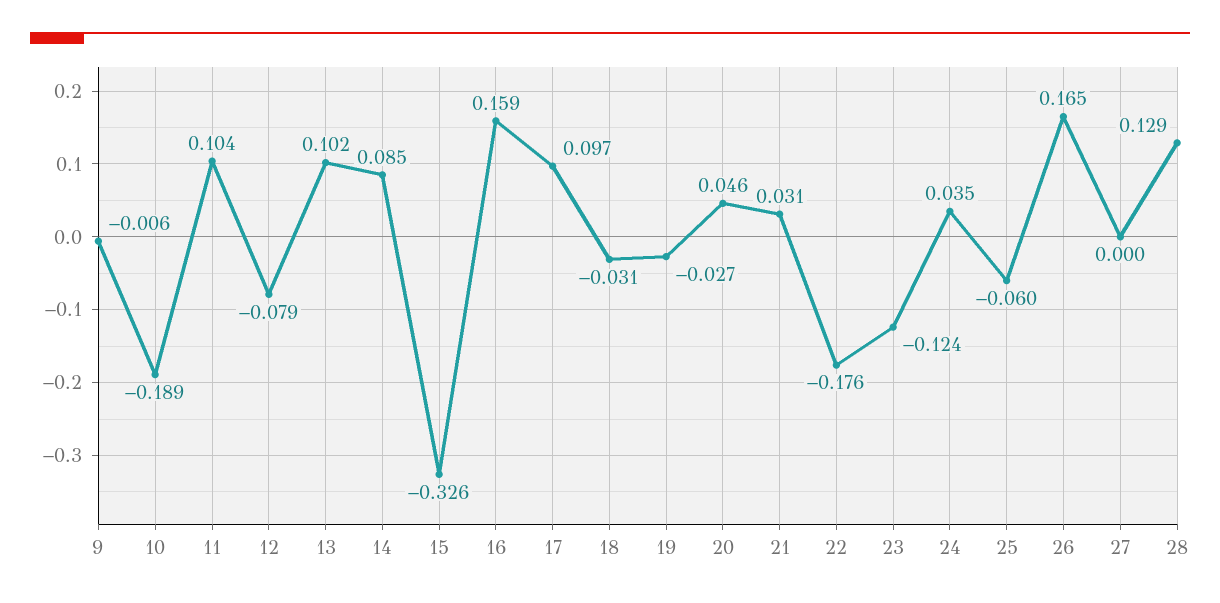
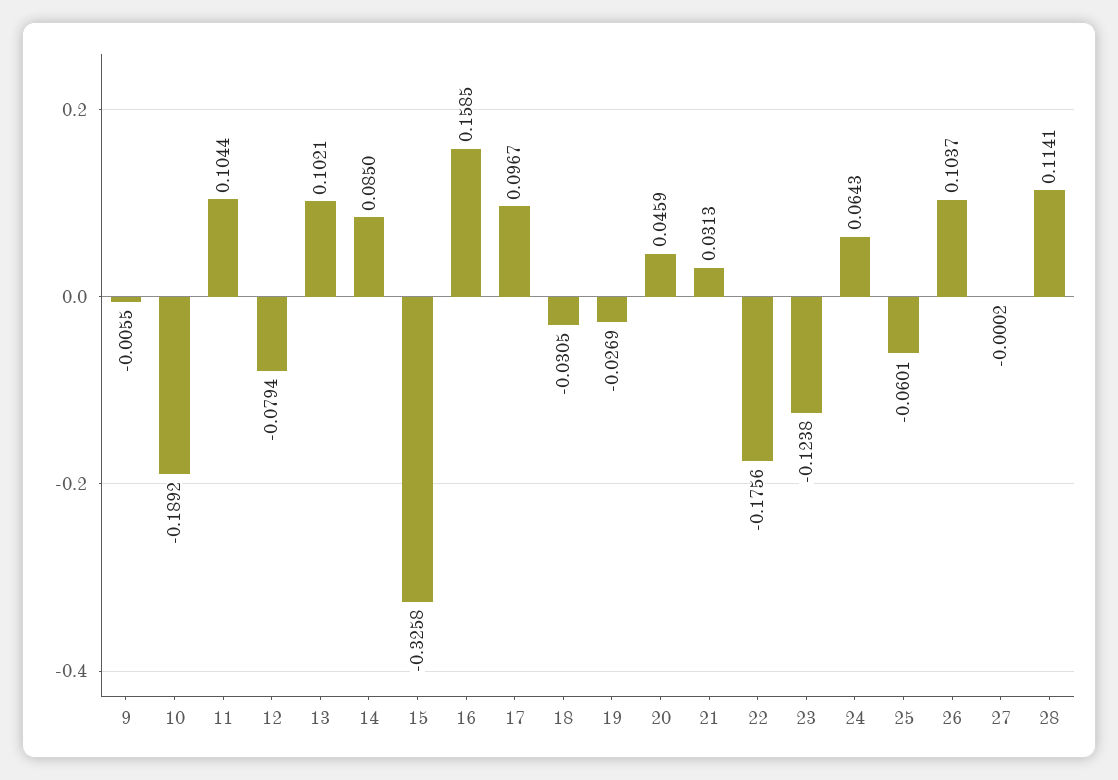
24: 0.035 -> 0.0643
26: 0.165 -> 0.1037
28: 0.129 -> 0.1141

